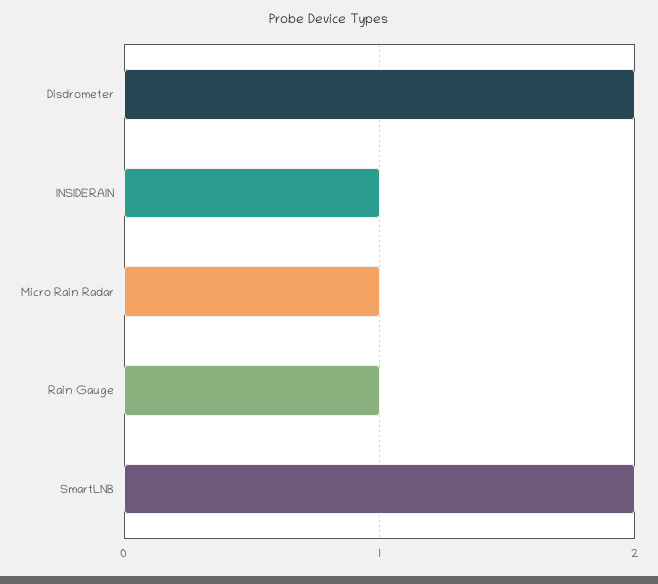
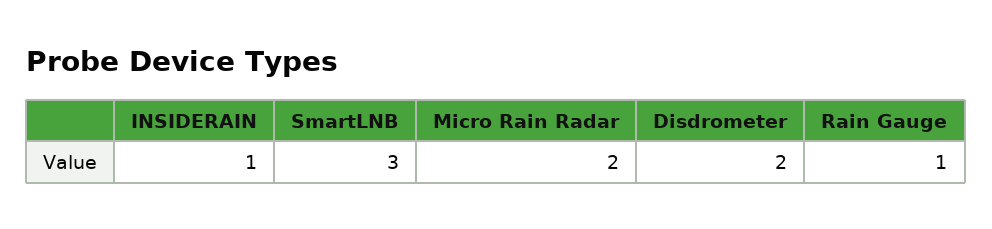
Micro Rain Radar: 1 -> 2
SmartLNB: 2 -> 3

